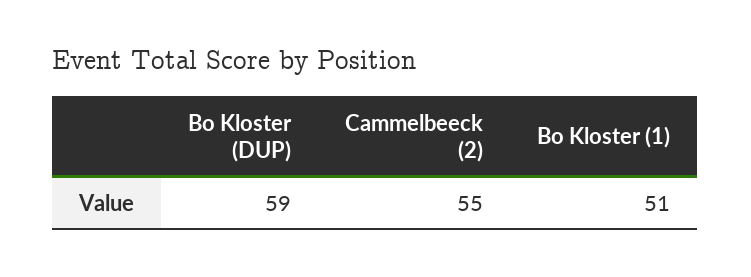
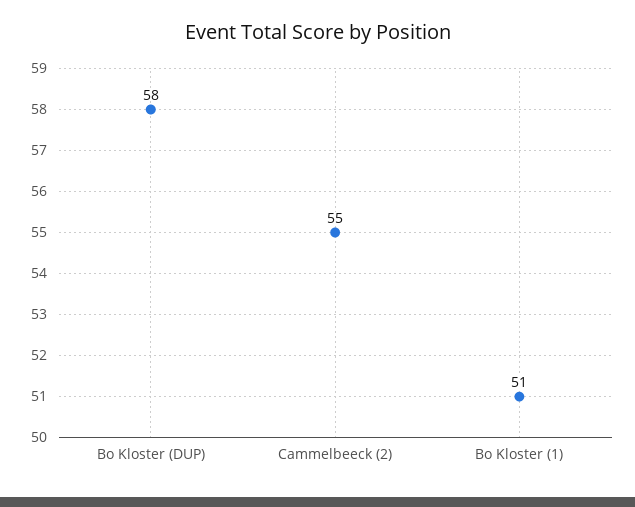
Bo Kloster (DUP): 59 -> 58

